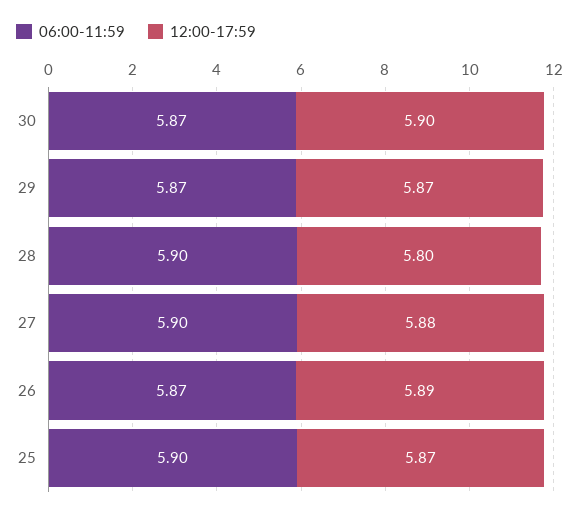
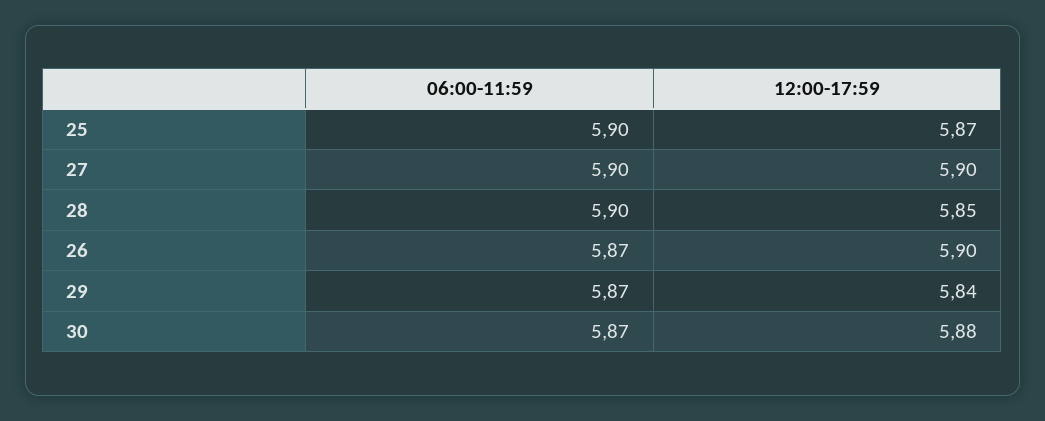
12:00-17:59, 30: 5.9 -> 5.88
12:00-17:59, 29: 5.87 -> 5.84
12:00-17:59, 28: 5.8 -> 5.85
12:00-17:59, 27: 5.88 -> 5.9
12:00-17:59, 26: 5.89 -> 5.9

